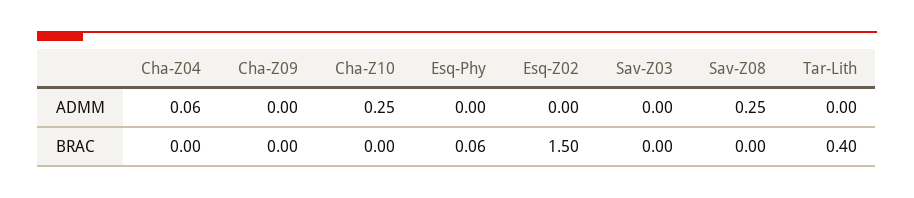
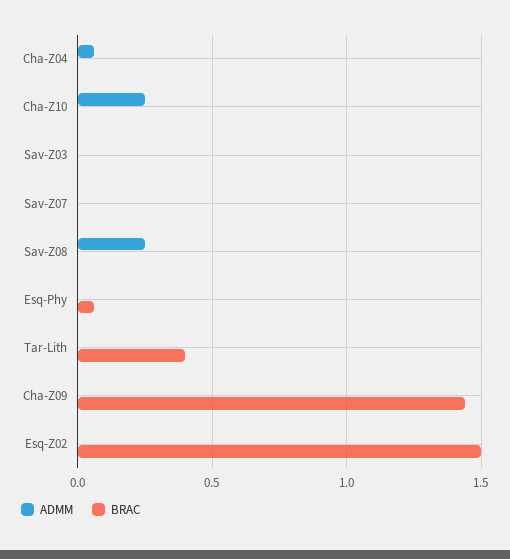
BRAC, Cha-Z09: 0 -> 1.45
ADMM, Sav-Z07: none -> 0
BRAC, Sav-Z07: none -> 0

